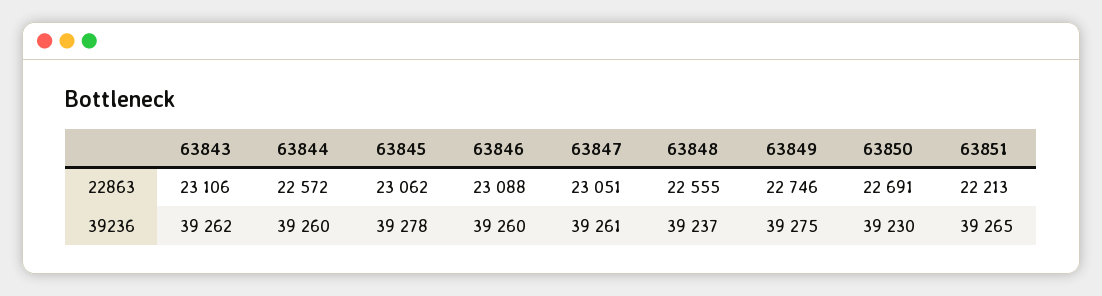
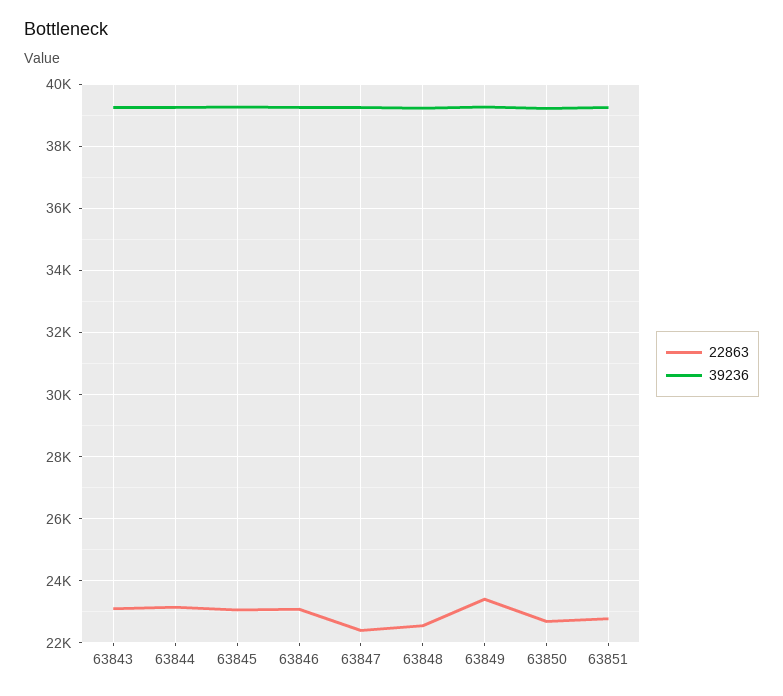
22863, 63844: 22572 -> 23200
22863, 63847: 23051 -> 22400
22863, 63849: 22746 -> 23400
22863, 63851: 22213 -> 22800

